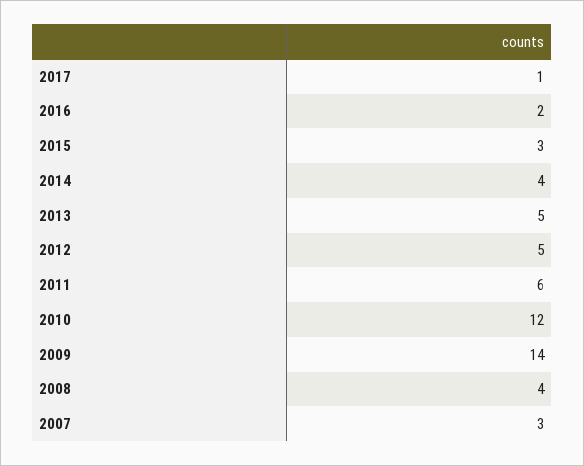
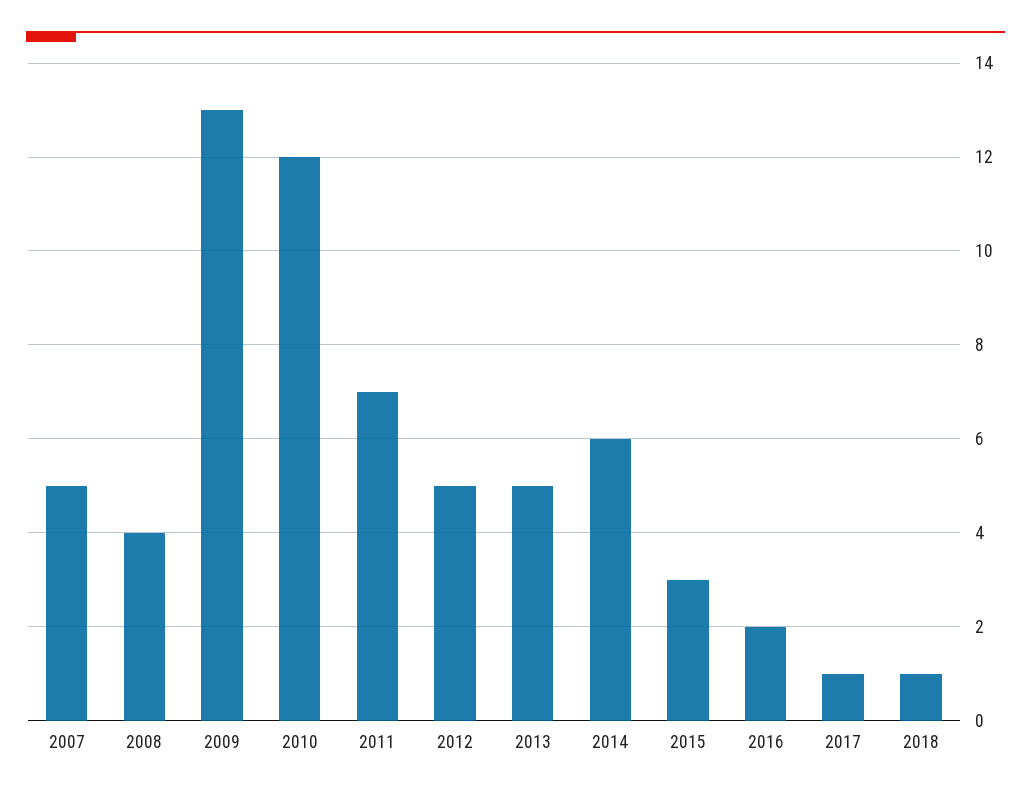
2014: 4 -> 6
2011: 6 -> 7
2009: 14 -> 13
2007: 3 -> 5
2018: none -> 1

